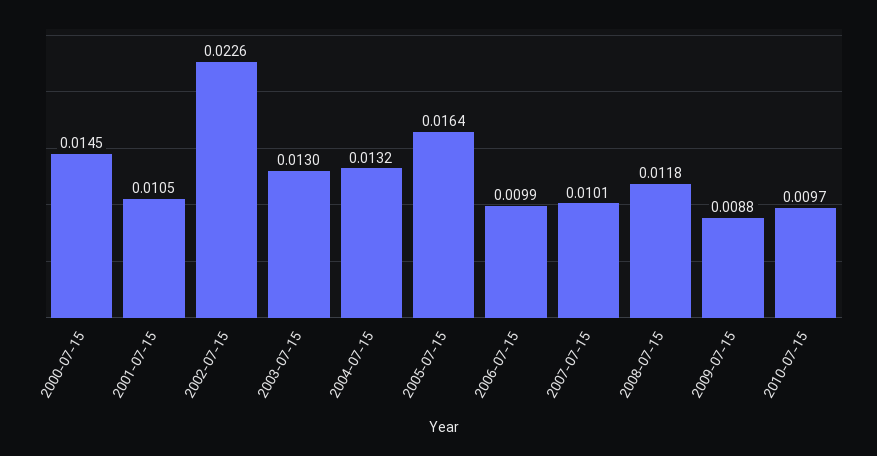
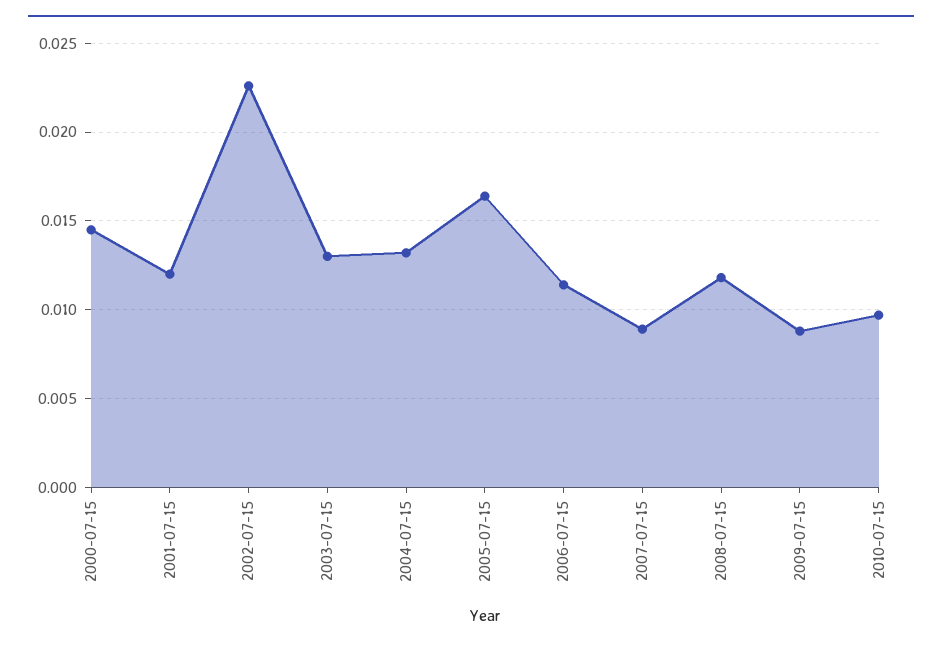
2001-07-15: 0.0105 -> 0.012
2006-07-15: 0.0099 -> 0.0115
2007-07-15: 0.0101 -> 0.009

